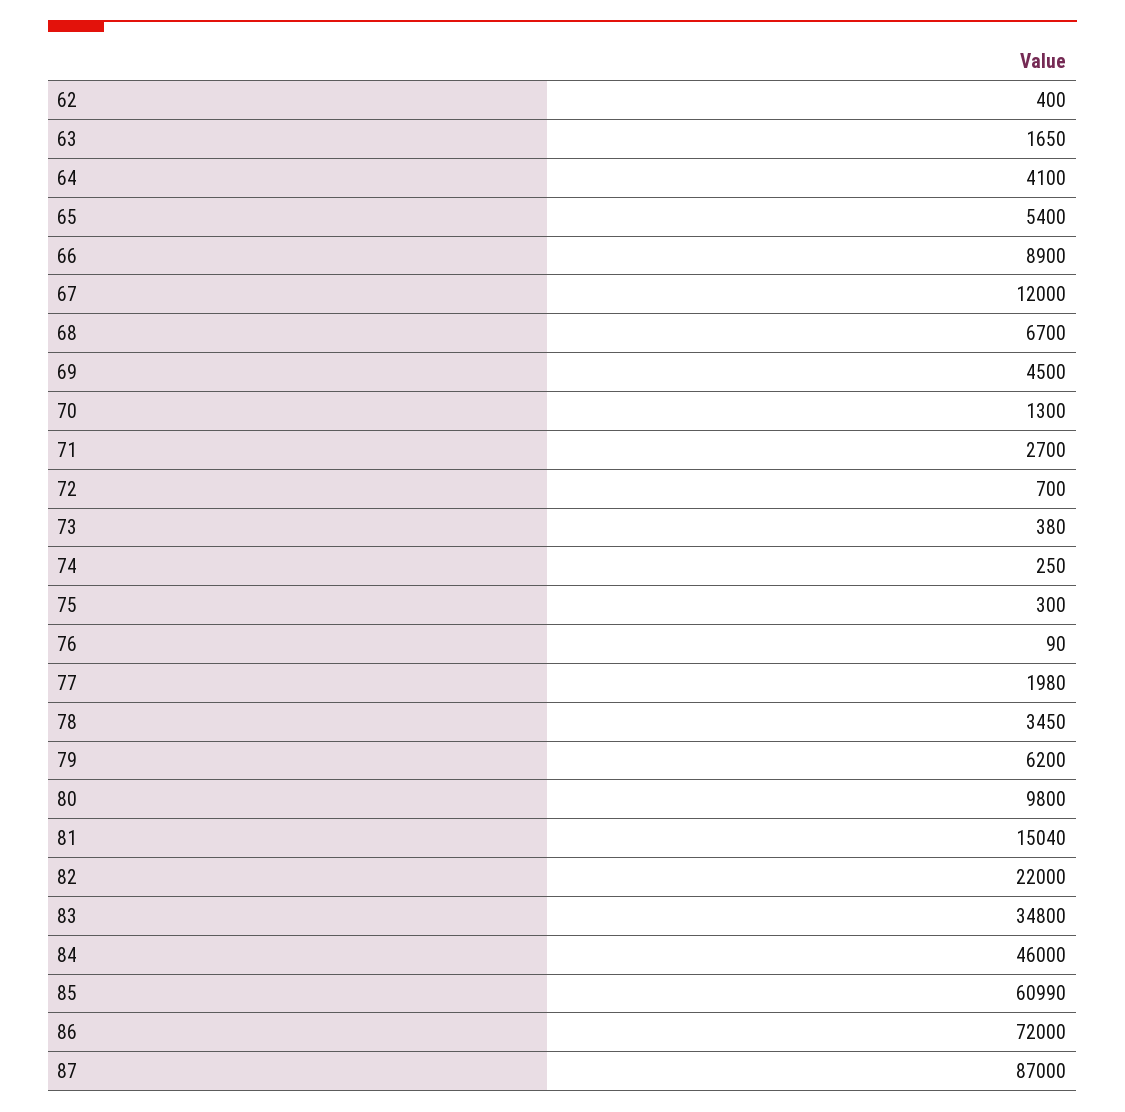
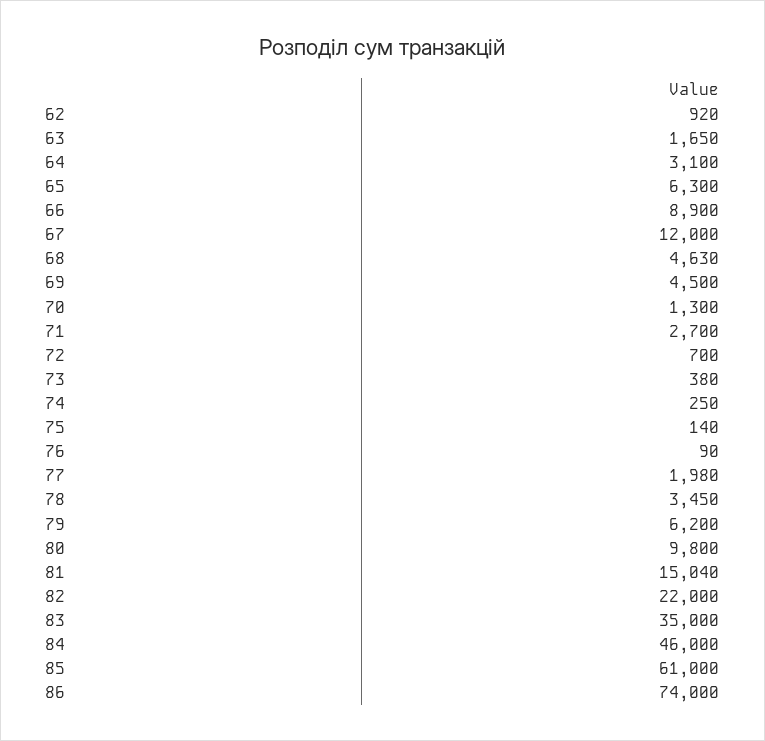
62: 400 -> 920
64: 4100 -> 3100
65: 5400 -> 6300
68: 6700 -> 4630
75: 300 -> 140
83: 34800 -> 35000
85: 60990 -> 61000
86: 72000 -> 74000
87: 87000 -> none

